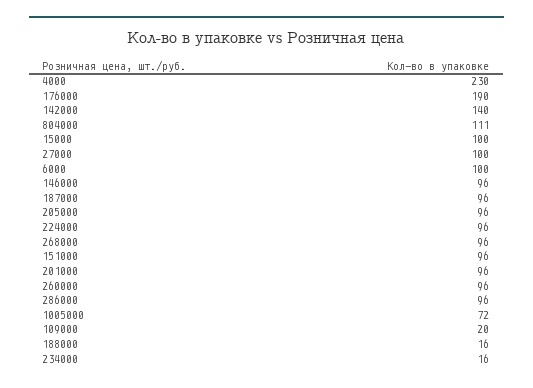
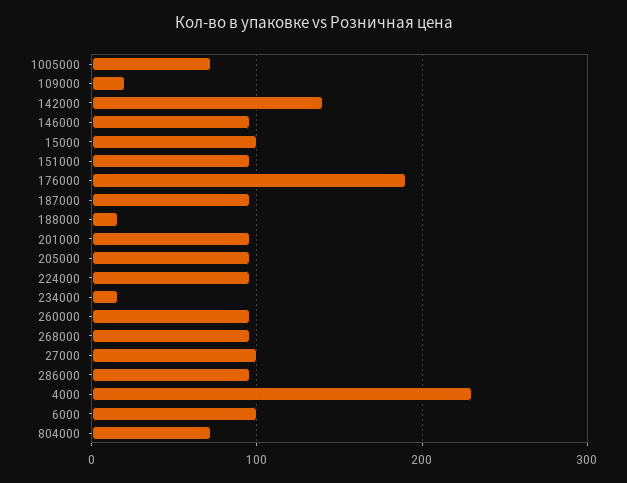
804000: 111 -> 70

